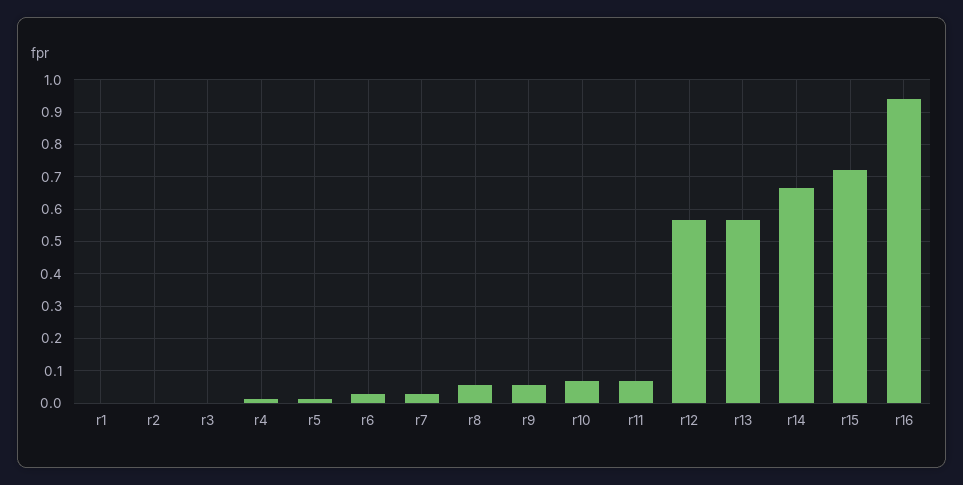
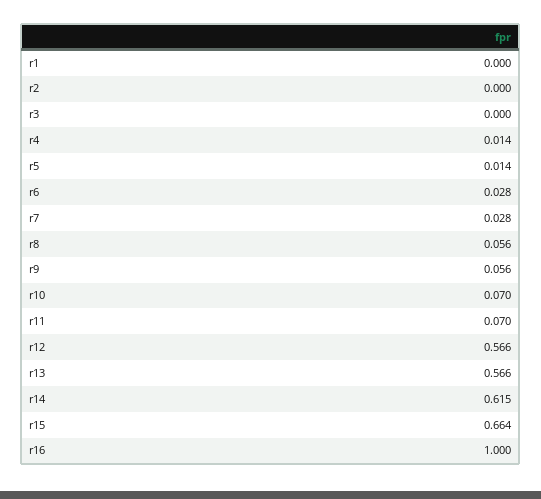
r14: 0.66 -> 0.615
r15: 0.72 -> 0.664
r16: 0.94 -> 1

